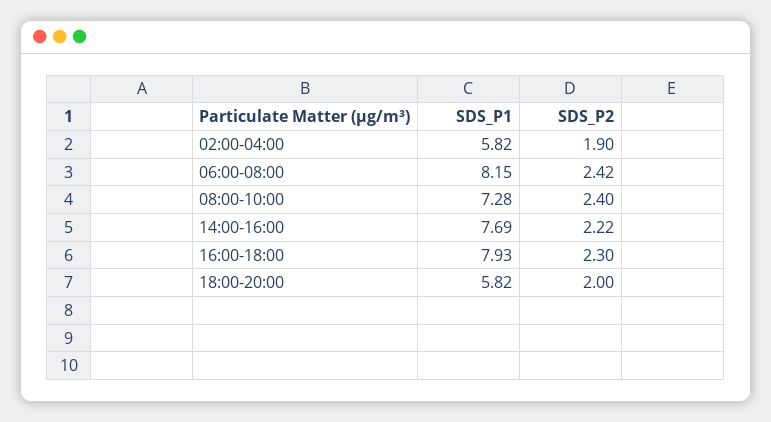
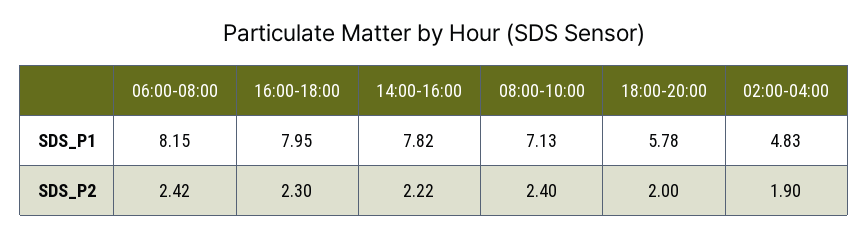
SDS_P1, 02:00-04:00: 5.82 -> 4.83
SDS_P1, 08:00-10:00: 7.28 -> 7.13
SDS_P1, 14:00-16:00: 7.69 -> 7.82
SDS_P1, 16:00-18:00: 7.93 -> 7.95
SDS_P1, 18:00-20:00: 5.82 -> 5.78

